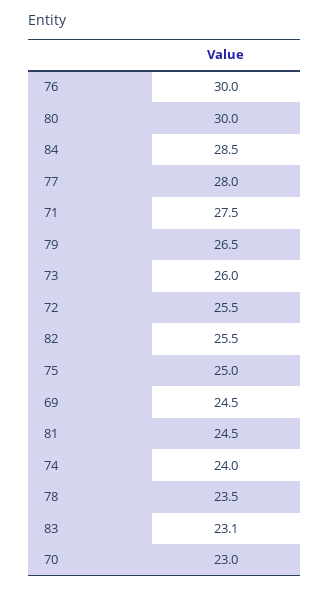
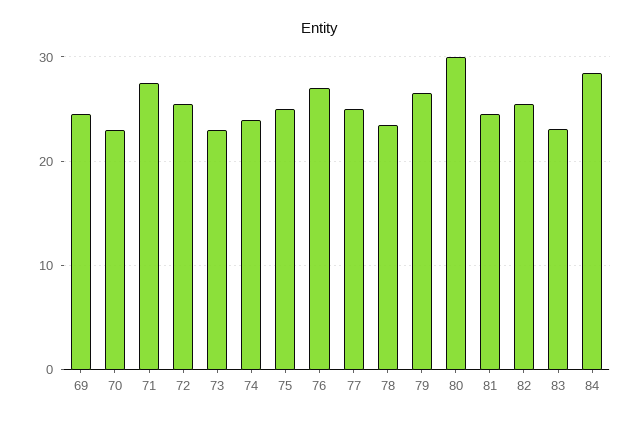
76: 30 -> 27
77: 28 -> 25
73: 26 -> 23

